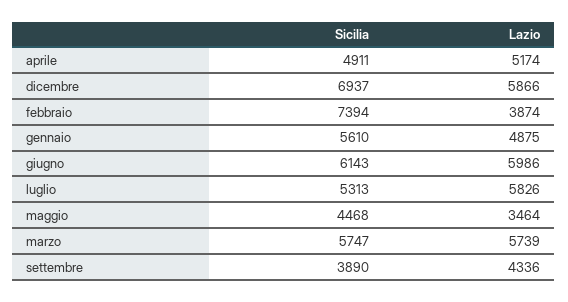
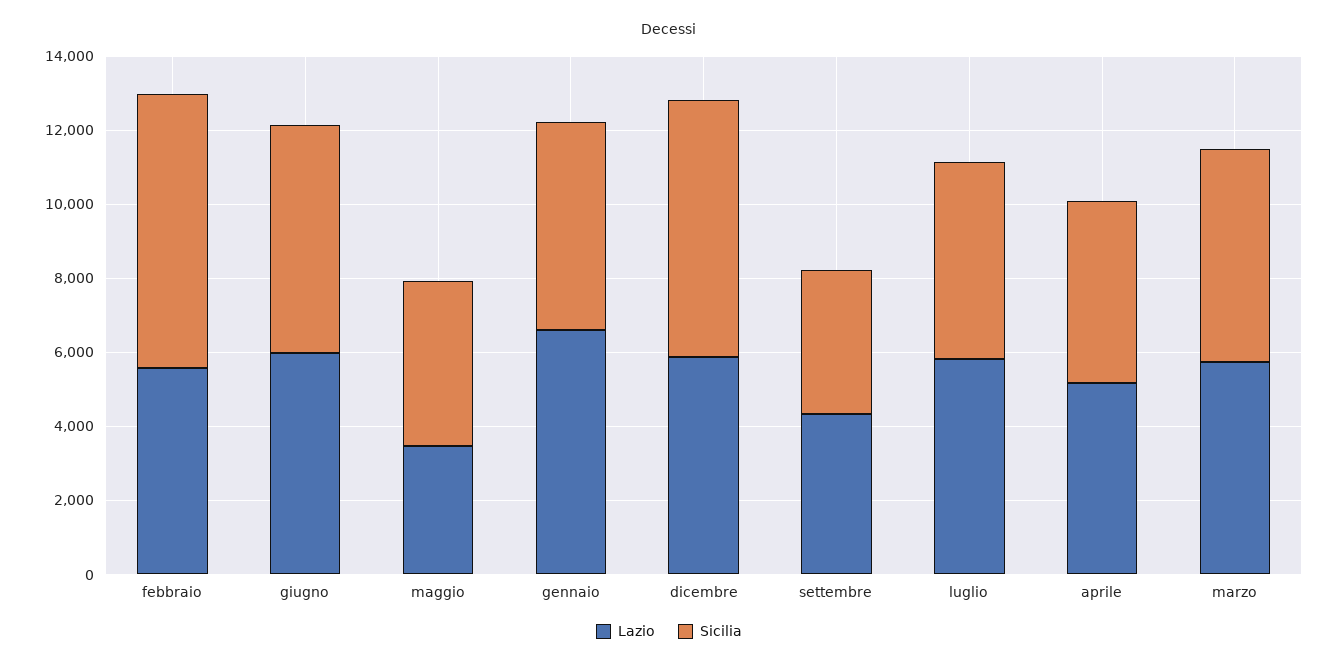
Lazio, febbraio: 3874 -> 5500
Lazio, gennaio: 4875 -> 6500

